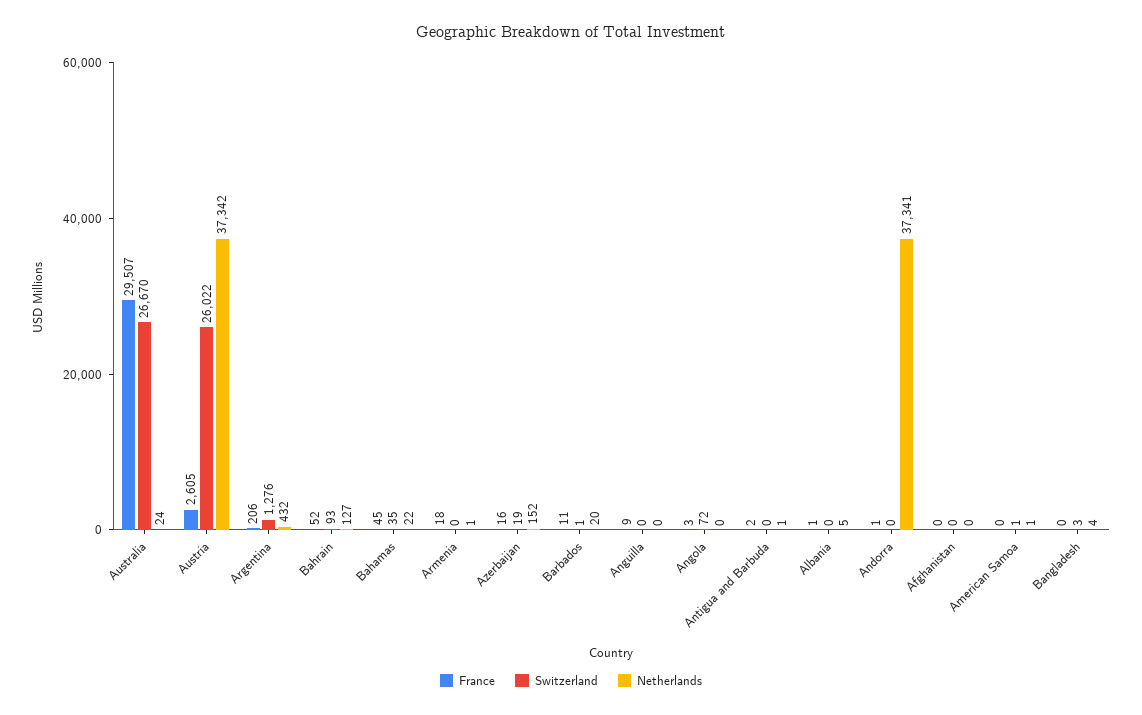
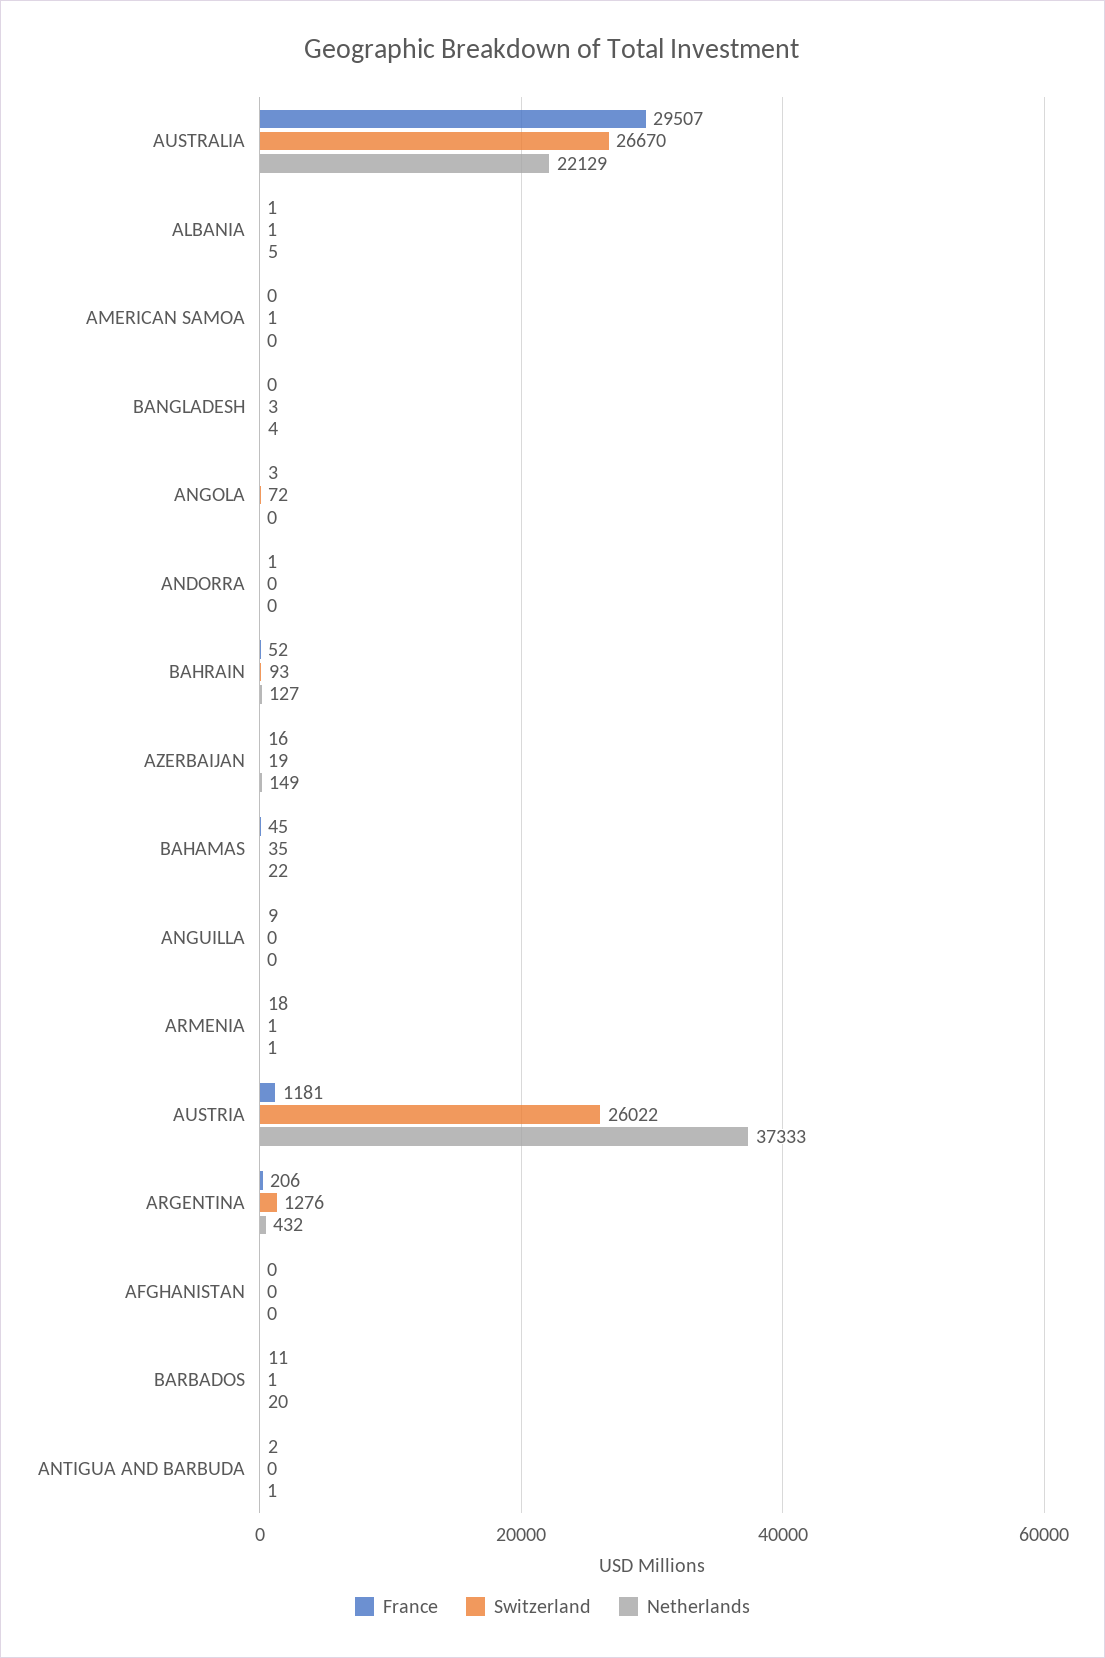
Netherlands, Australia: 24 -> 22129
France, Austria: 2605 -> 1181
Netherlands, Austria: 37342 -> 37333
Switzerland, Armenia: 0 -> 1
Netherlands, Azerbaijan: 152 -> 149
Switzerland, Albania: 0 -> 1
Netherlands, Andorra: 37341 -> 0
Netherlands, American Samoa: 1 -> 0

